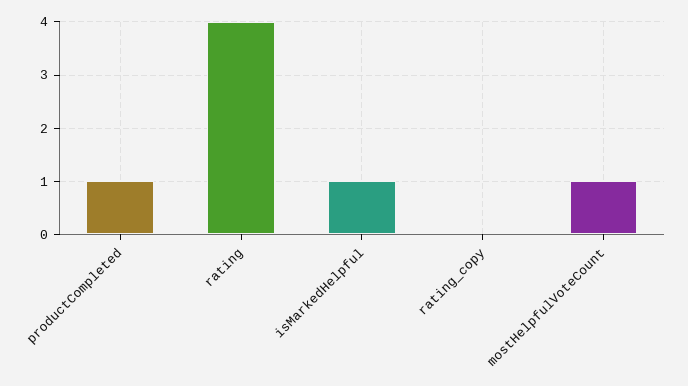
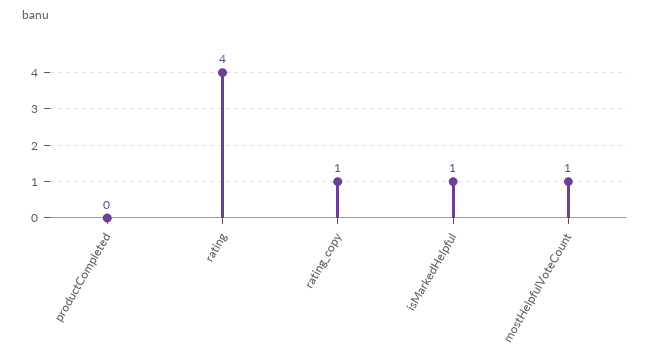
productCompleted: 1 -> 0
rating_copy: 0 -> 1

